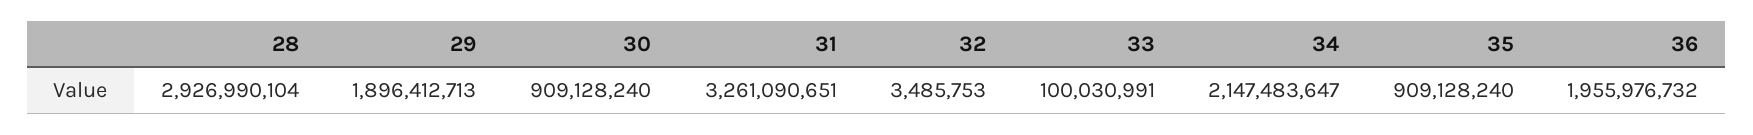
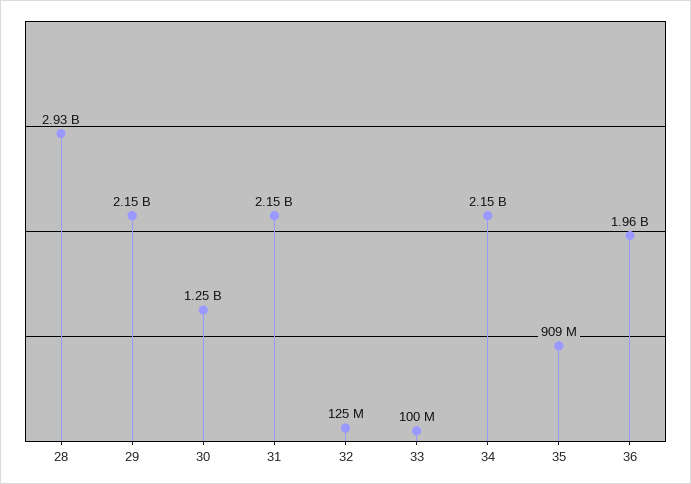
29: 1896412713 -> 2150000000
30: 909128240 -> 1250000000
31: 3261090651 -> 2150000000
32: 3485753 -> 125000000

